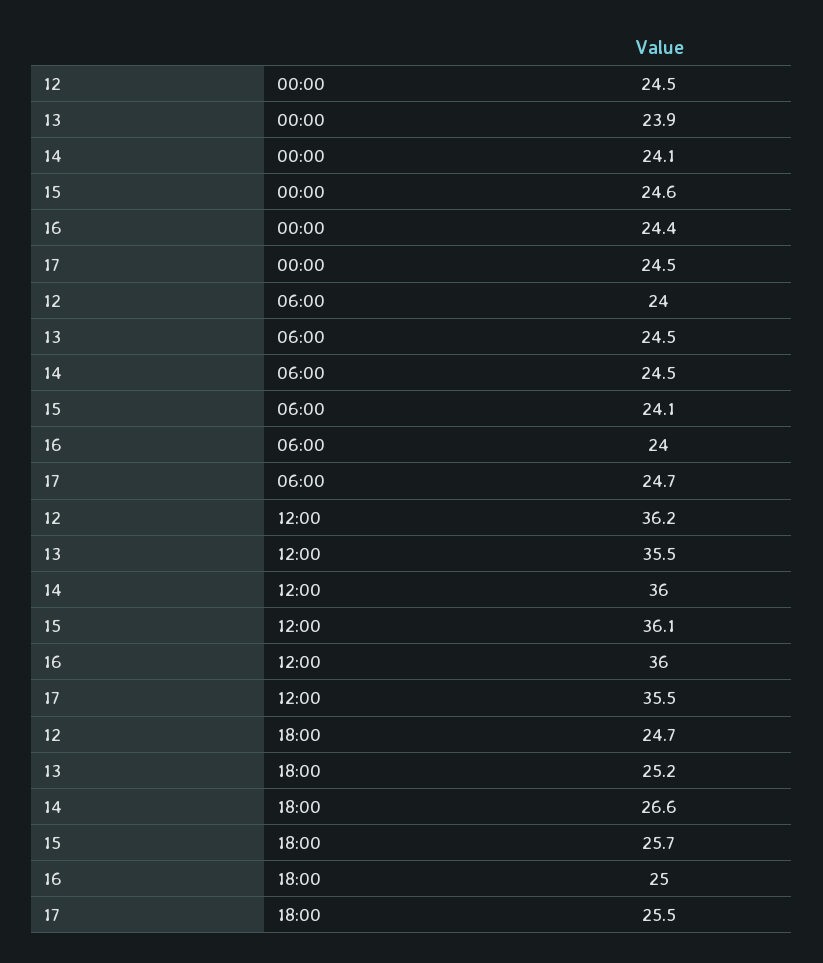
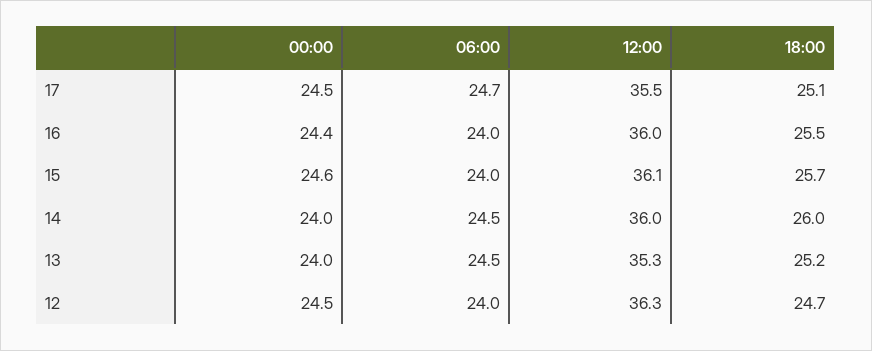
13, 00:00: 23.9 -> 24
14, 00:00: 24.1 -> 24
15, 06:00: 24.1 -> 24
12, 12:00: 36.2 -> 36.3
13, 12:00: 35.5 -> 35.3
14, 18:00: 26.6 -> 26
16, 18:00: 25 -> 25.5
17, 18:00: 25.5 -> 25.1

